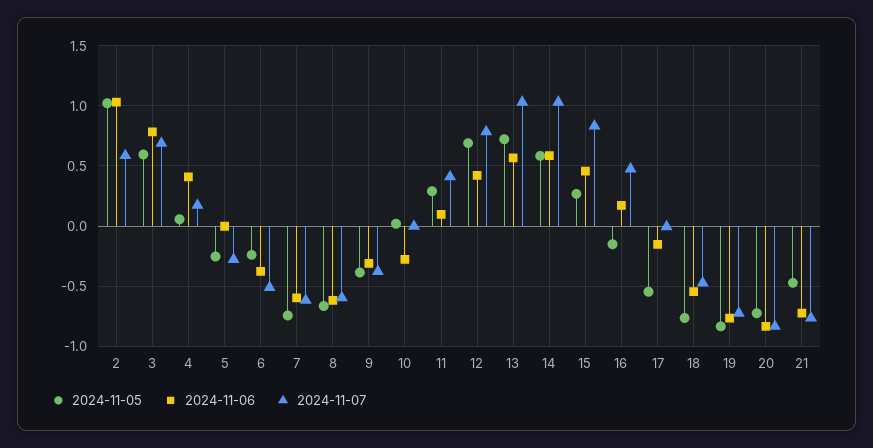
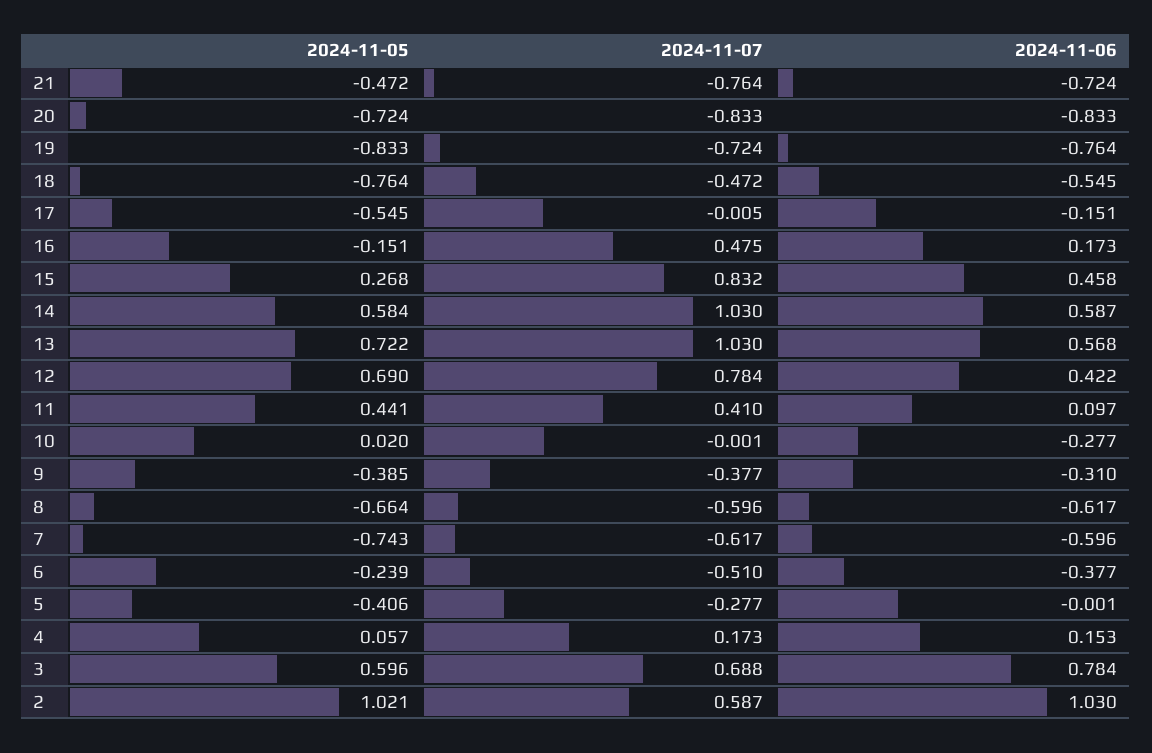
2024-11-06, 4: 0.4 -> 0.153
2024-11-05, 5: -0.25 -> -0.406
2024-11-05, 11: 0.3 -> 0.441

